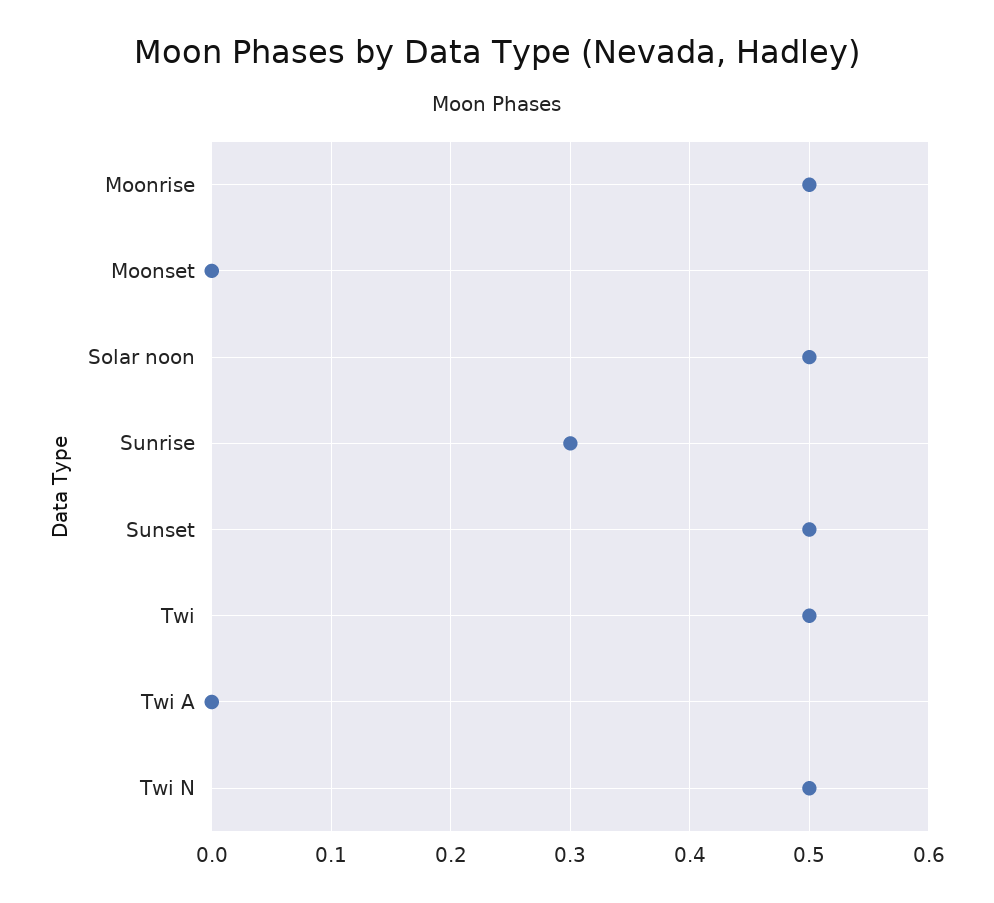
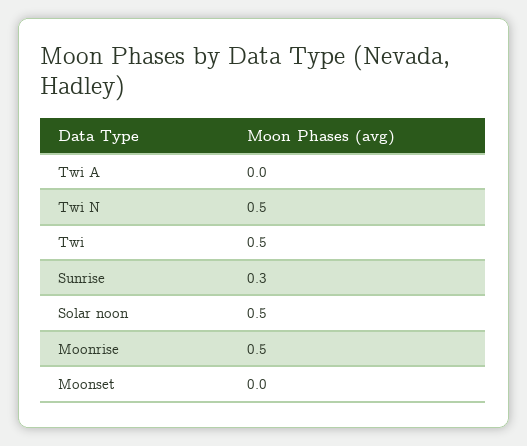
Sunset: 0.5 -> none

